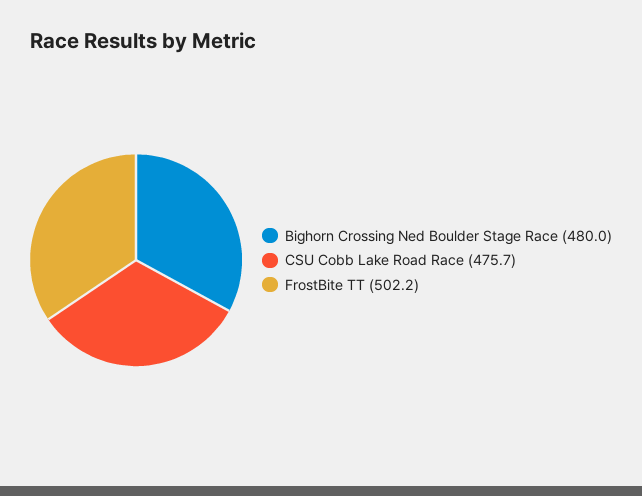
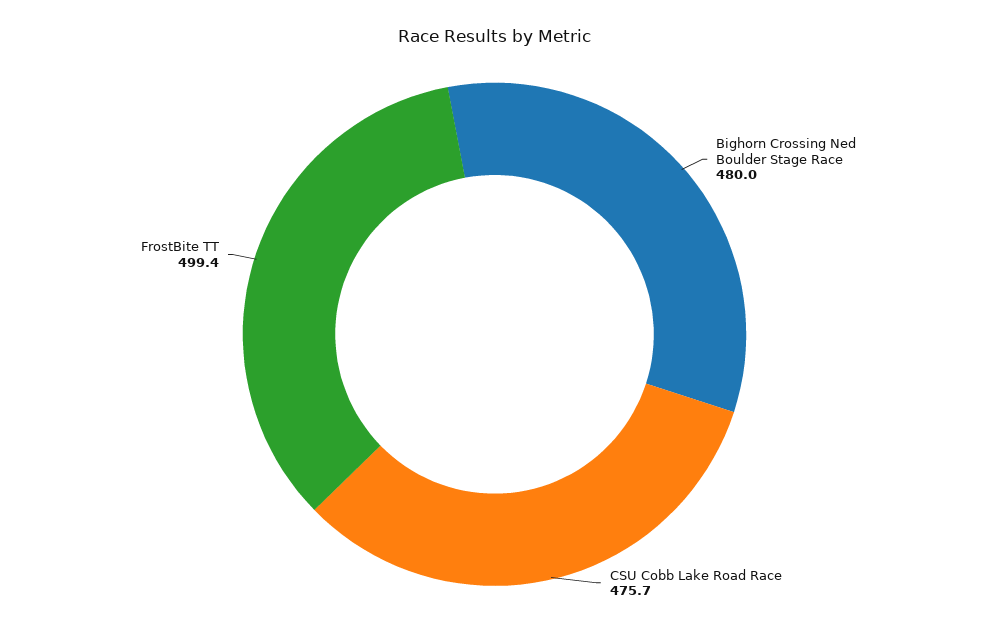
FrostBite TT: 502.2 -> 499.4

